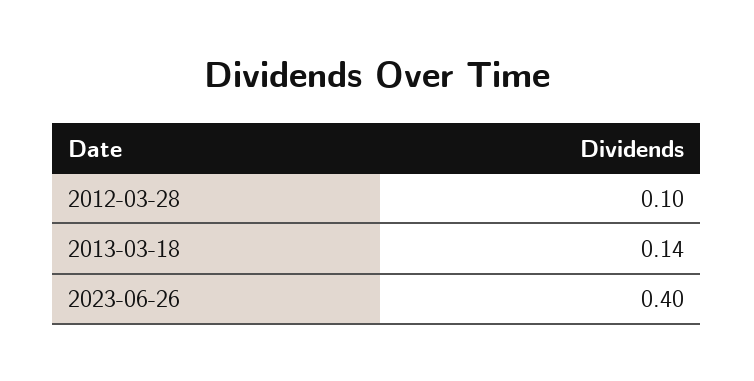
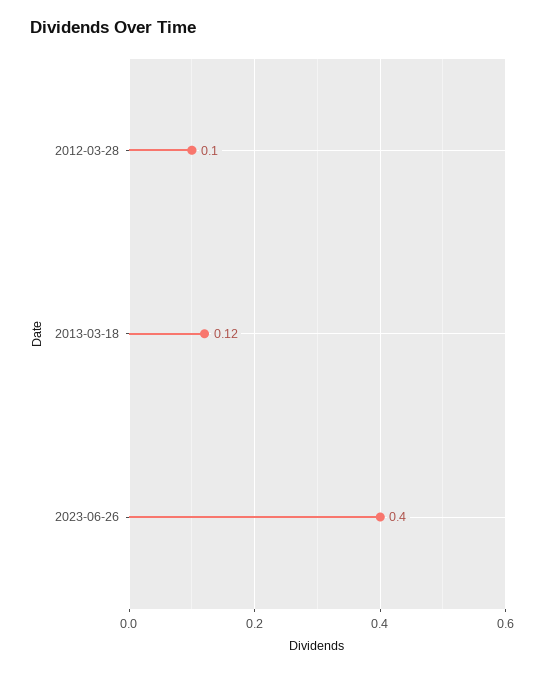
2013-03-18: 0.14 -> 0.12

